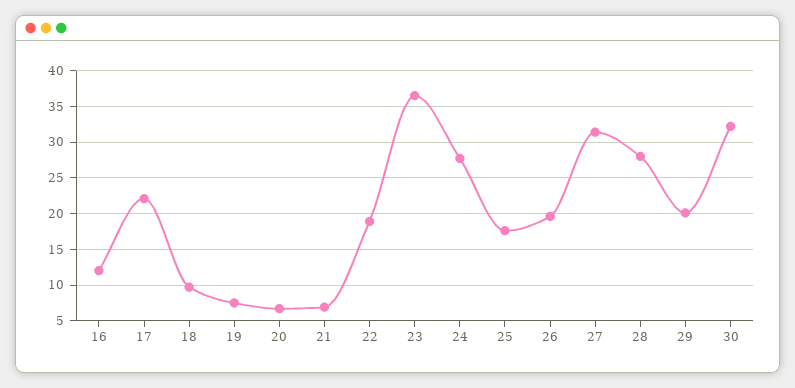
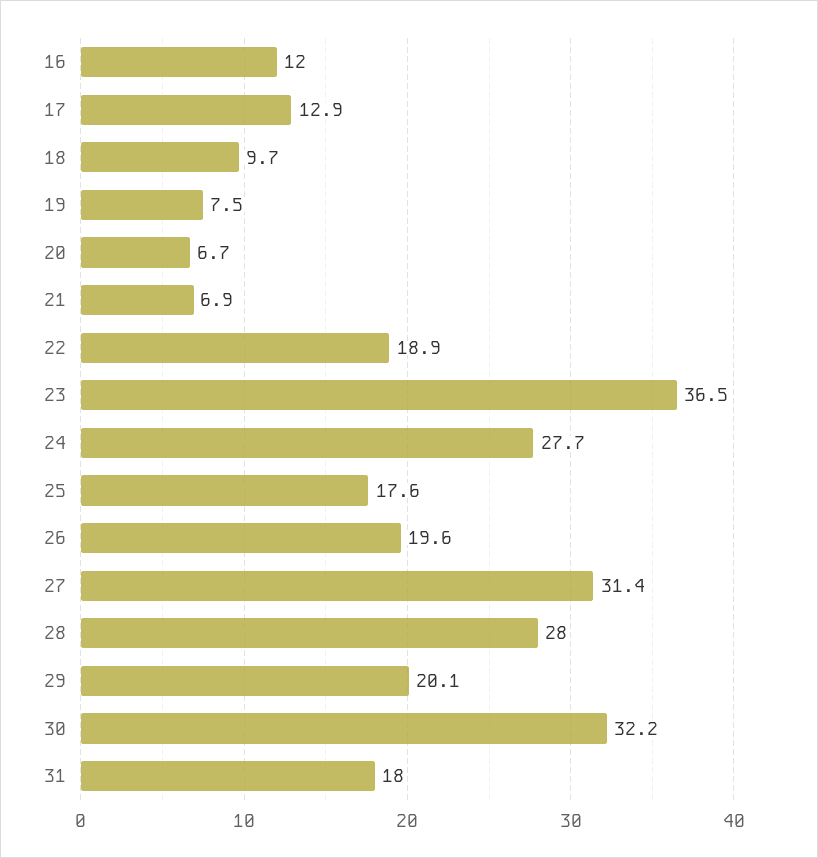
17: 22 -> 12.9
31: none -> 18

